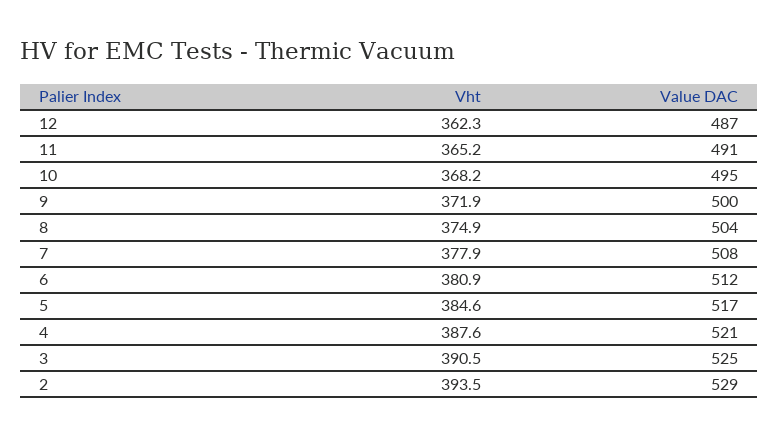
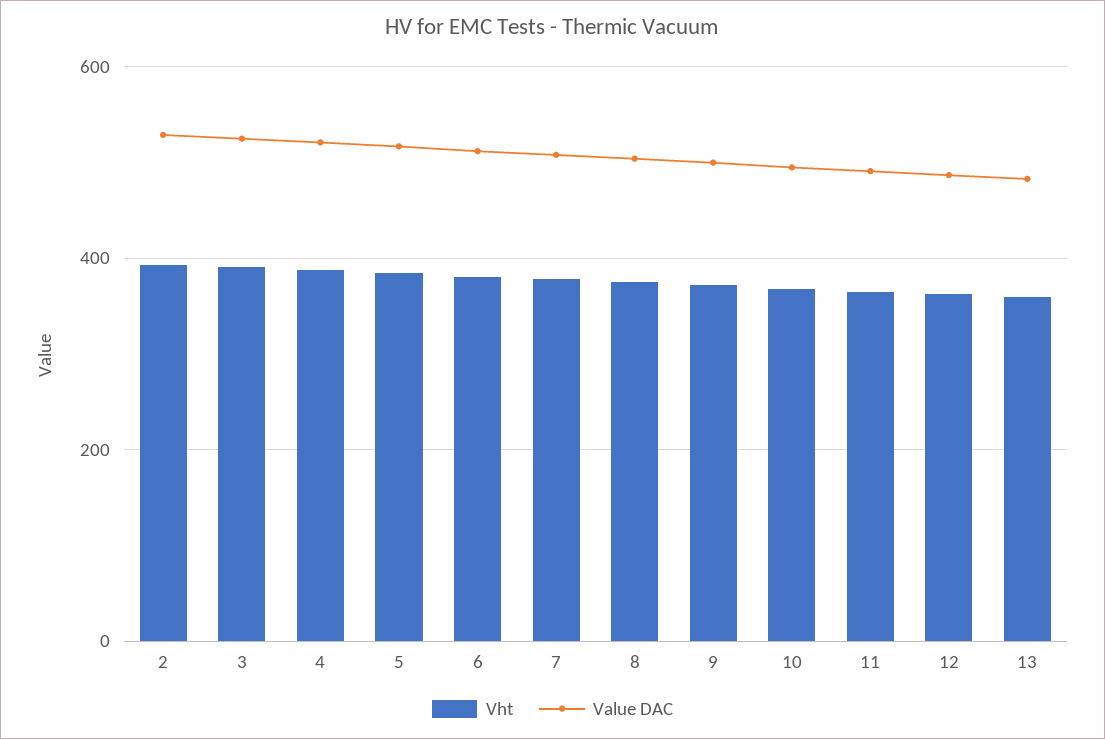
Vht, 13: none -> 360
Value DAC, 13: none -> 480

